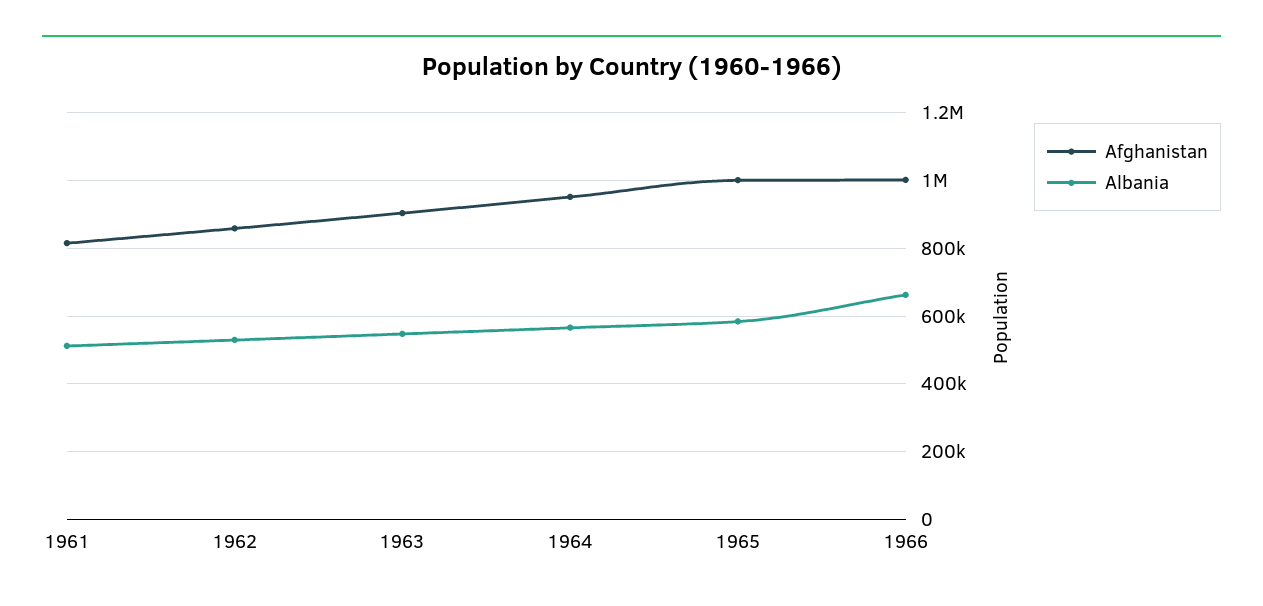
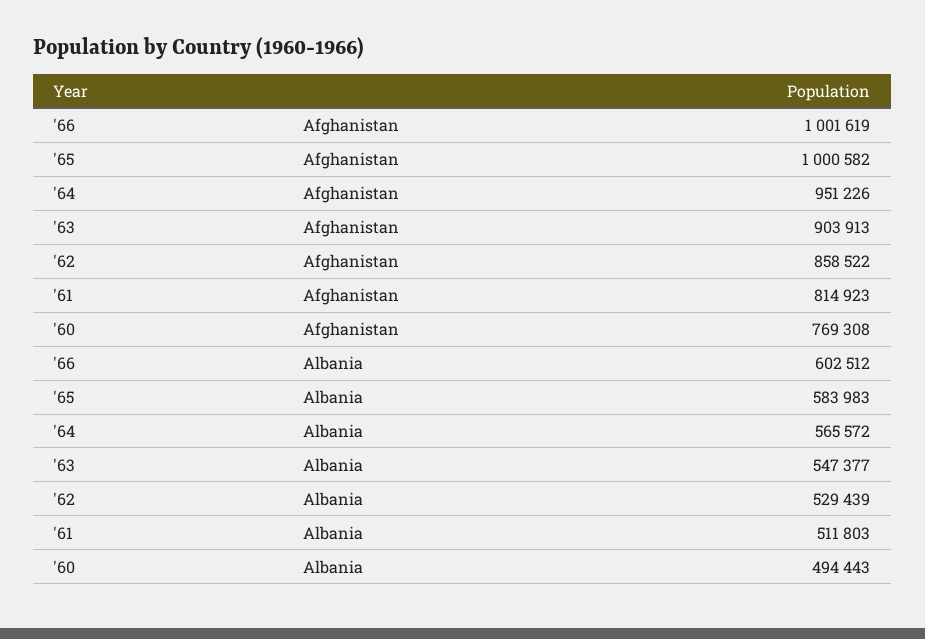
Albania, 1966: 660000 -> 602512
Afghanistan, '60: none -> 769308
Albania, '60: none -> 494443

